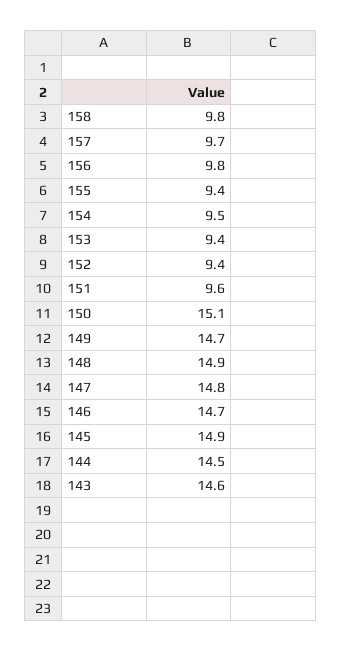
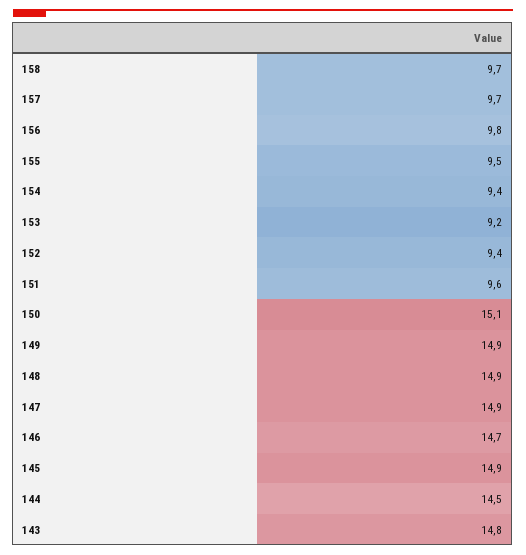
158: 9.8 -> 9.7
155: 9.4 -> 9.5
154: 9.5 -> 9.4
153: 9.4 -> 9.2
149: 14.7 -> 14.9
147: 14.8 -> 14.9
143: 14.6 -> 14.8

